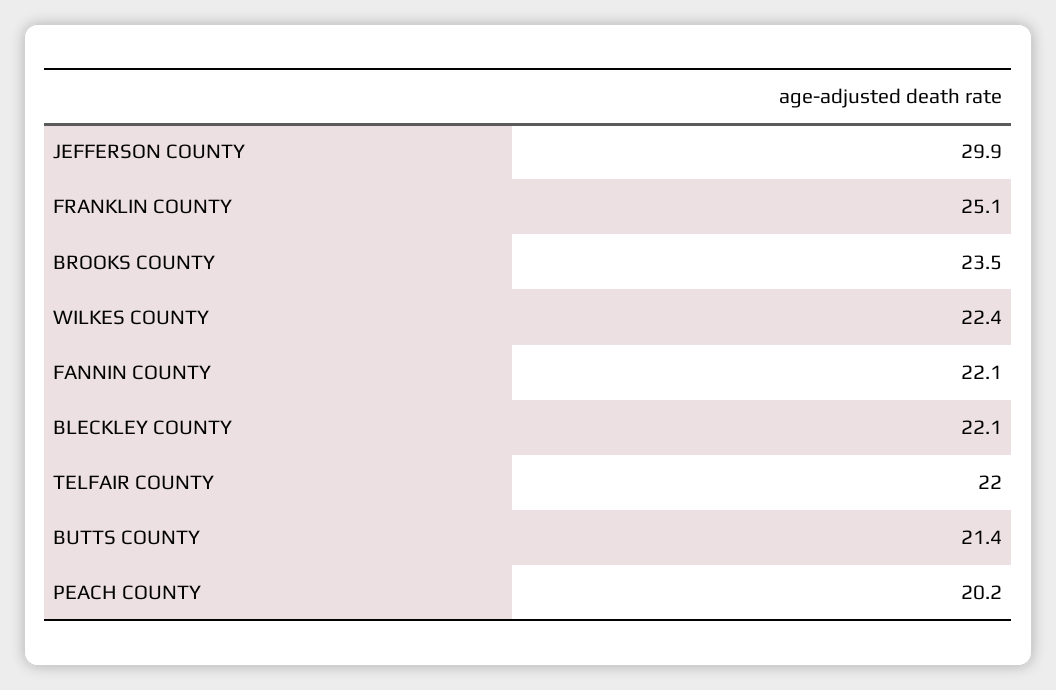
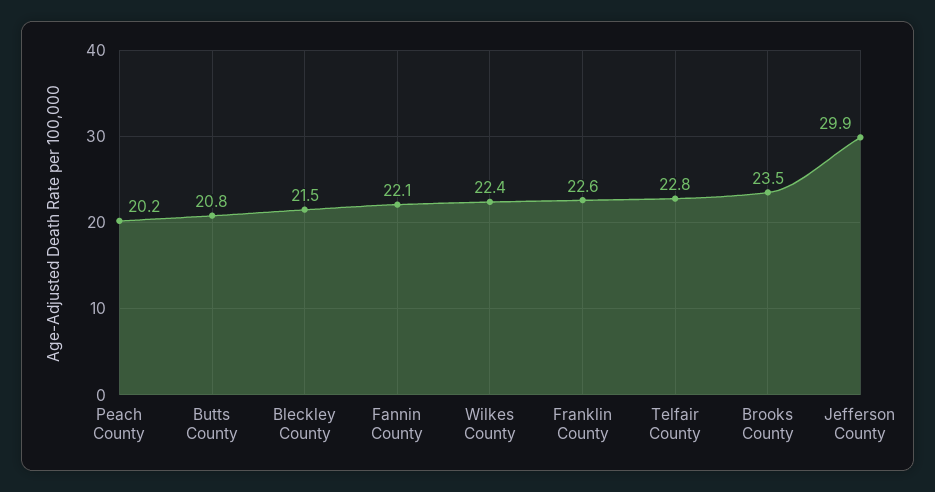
FRANKLIN COUNTY: 25.1 -> 22.6
BLECKLEY COUNTY: 22.1 -> 21.5
TELFAIR COUNTY: 22 -> 22.8
BUTTS COUNTY: 21.4 -> 20.8

